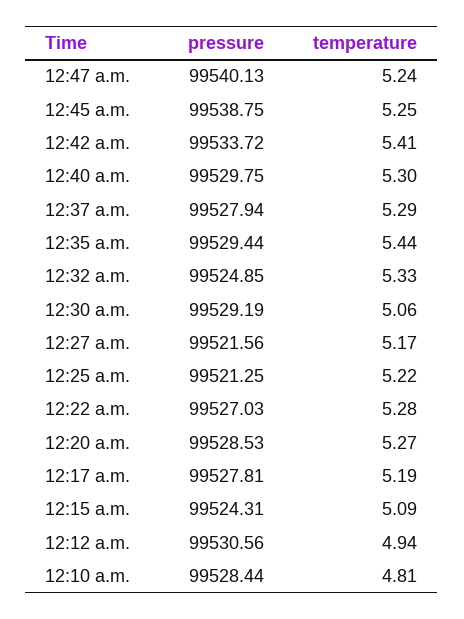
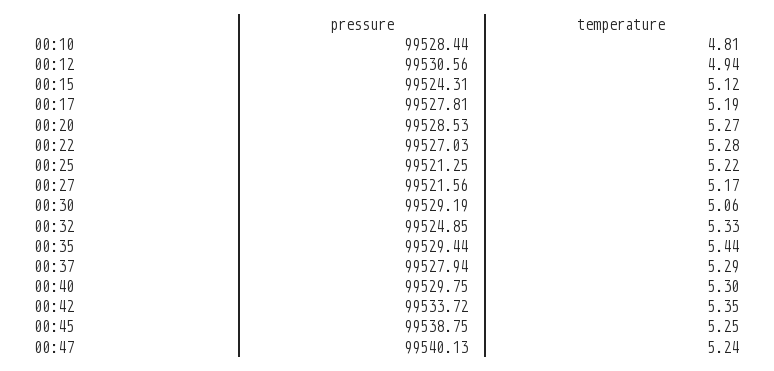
temperature, 12:42 a.m.: 5.41 -> 5.35
temperature, 12:15 a.m.: 5.09 -> 5.12

